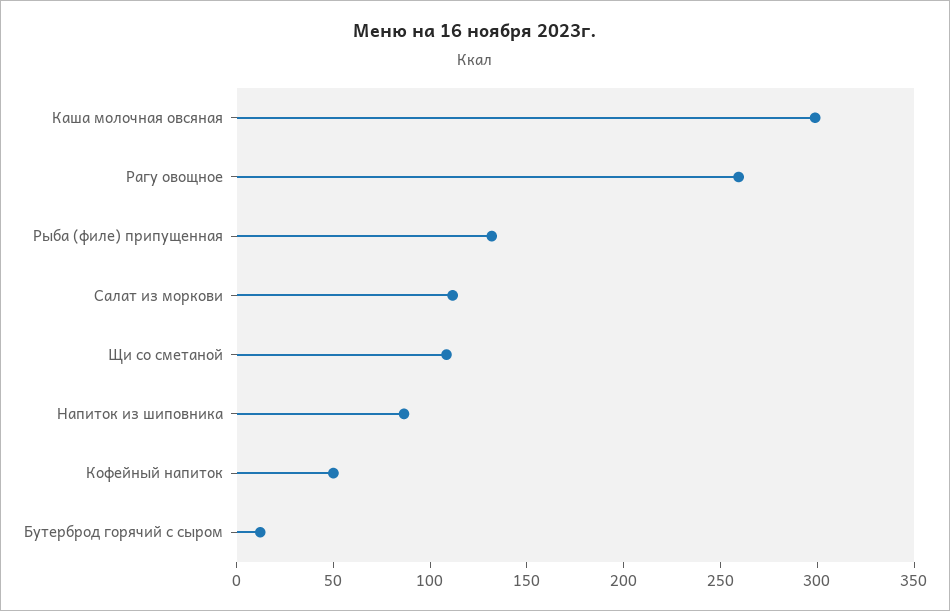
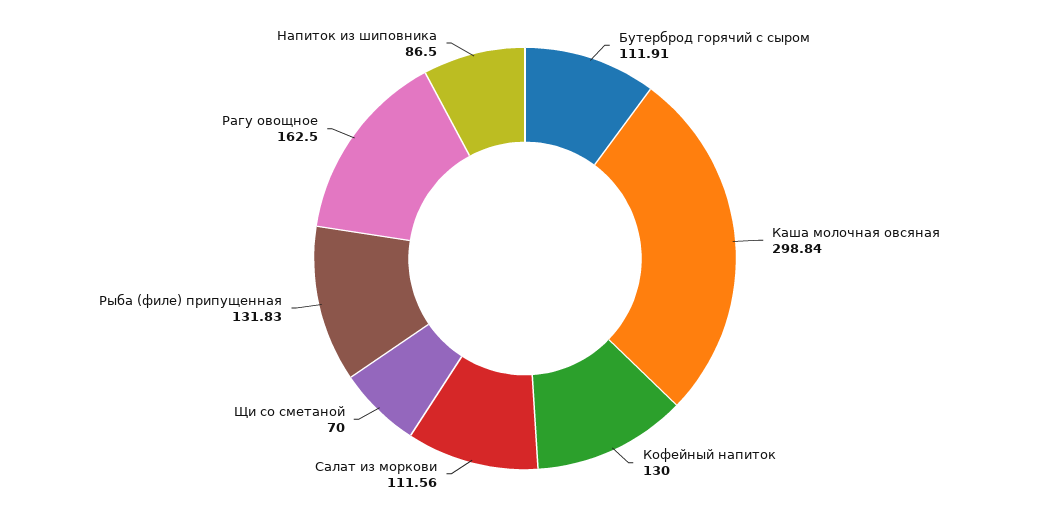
Рагу овощное: 260 -> 162.5
Щи со сметаной: 110 -> 70
Кофейный напиток: 50 -> 130
Бутерброд горячий с сыром: 10 -> 111.91

